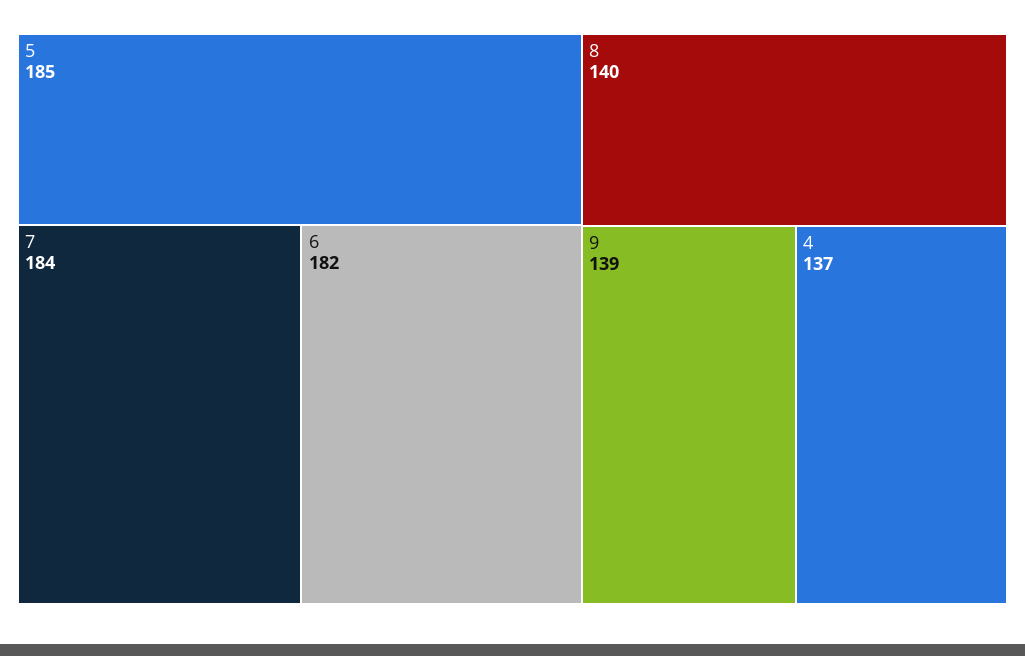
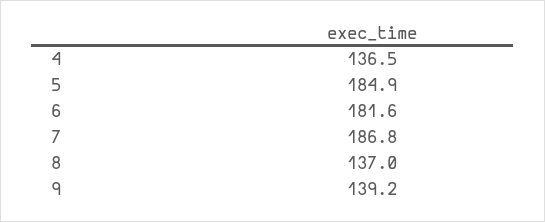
7: 184 -> 186.8
8: 140 -> 137

